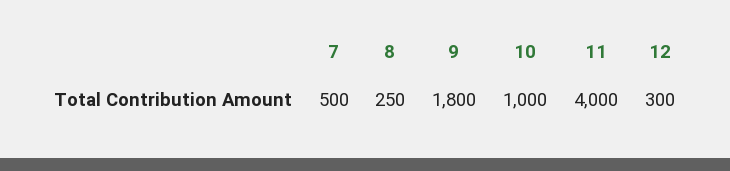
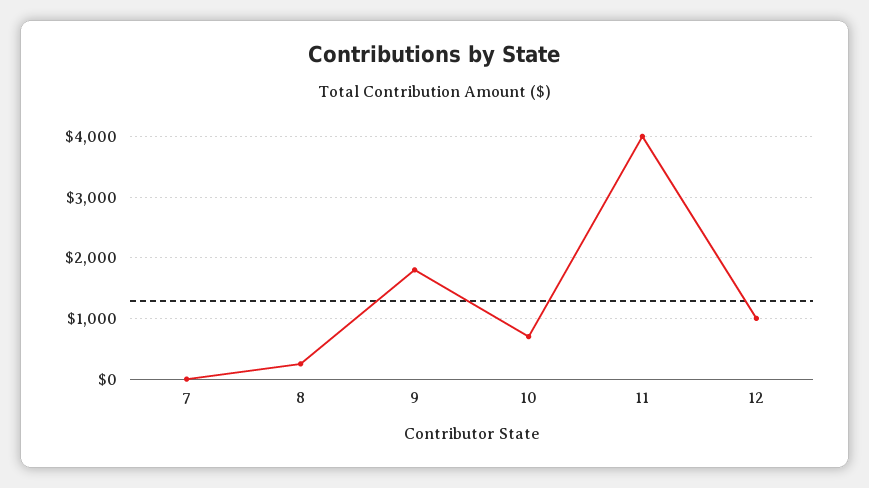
7: 500 -> 0
10: 1000 -> 700
12: 300 -> 1000

